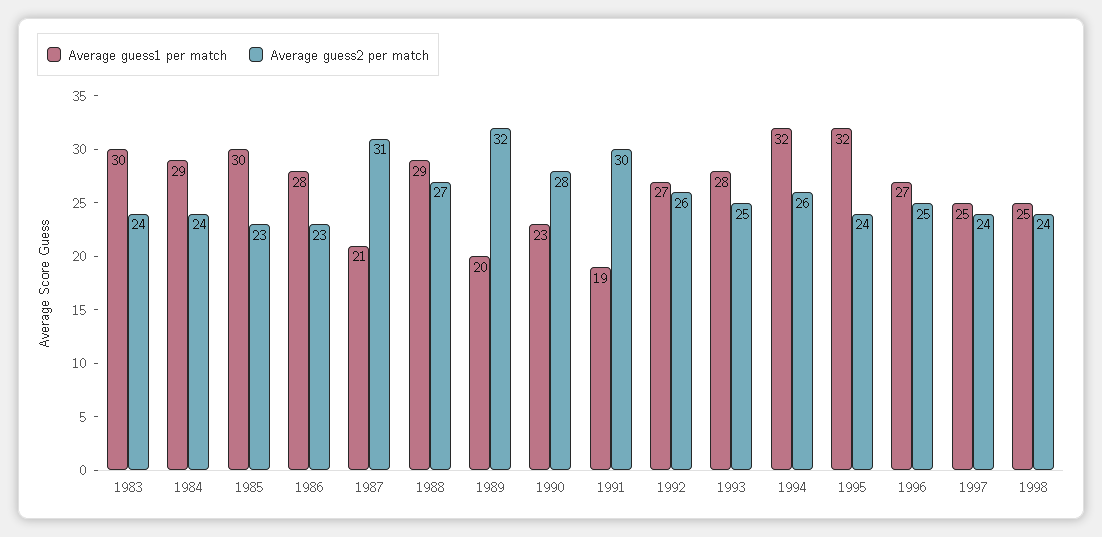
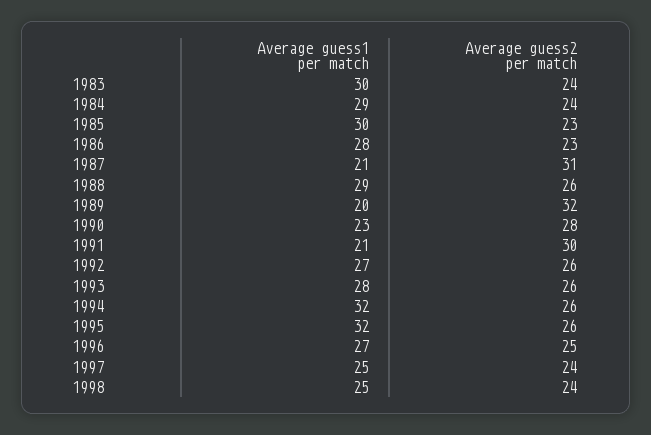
Average guess2 per match, 1988: 27 -> 26
Average guess1 per match, 1991: 19 -> 21
Average guess2 per match, 1993: 25 -> 26
Average guess2 per match, 1995: 24 -> 26

